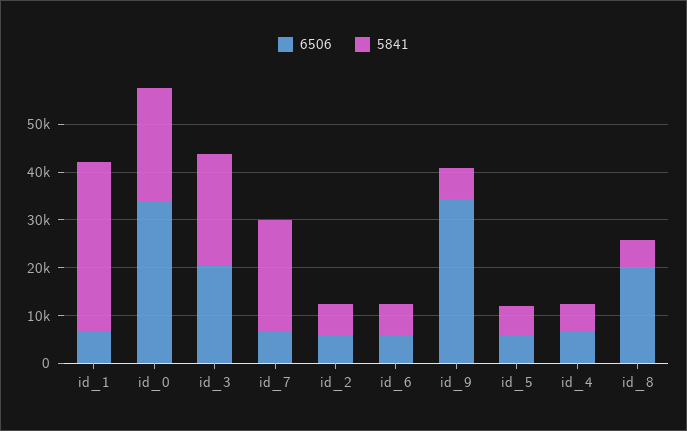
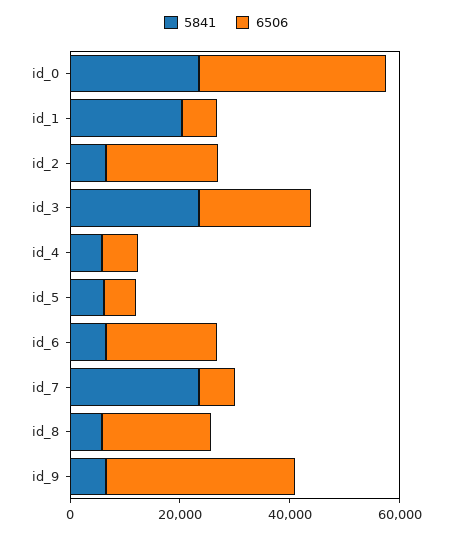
5841, id_1: 36000 -> 20000
6506, id_2: 6000 -> 20000
6506, id_6: 6000 -> 20000

